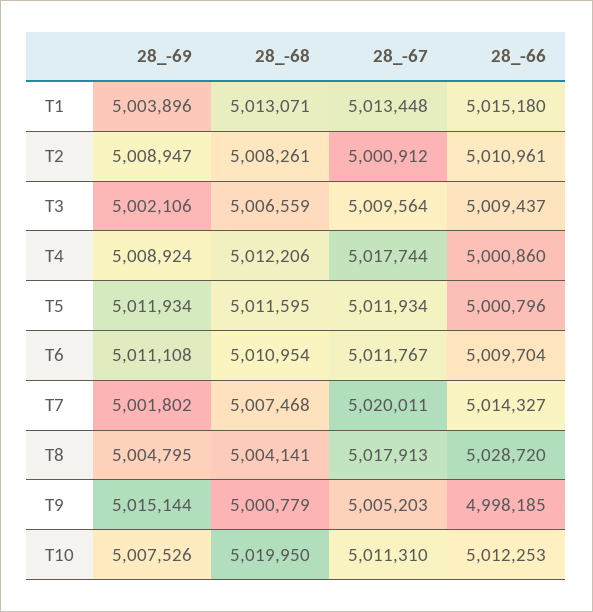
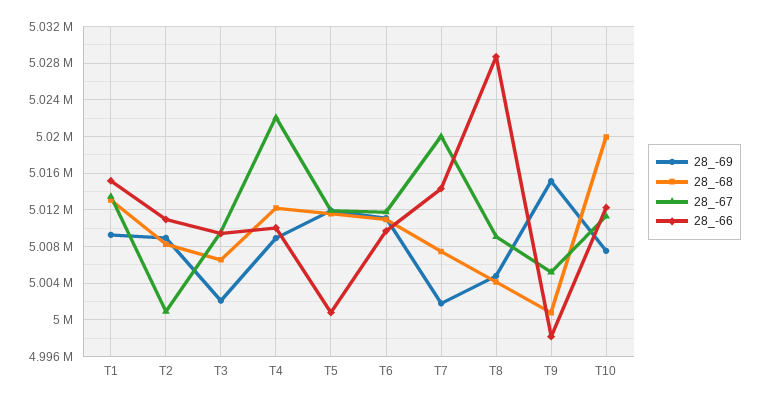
28_-69, T1: 5003896 -> 5009000
28_-67, T4: 5017744 -> 5022000
28_-66, T4: 5000860 -> 5010000
28_-67, T8: 5017913 -> 5009000

